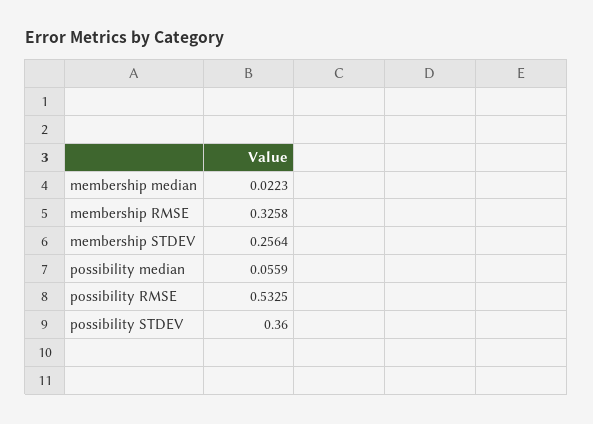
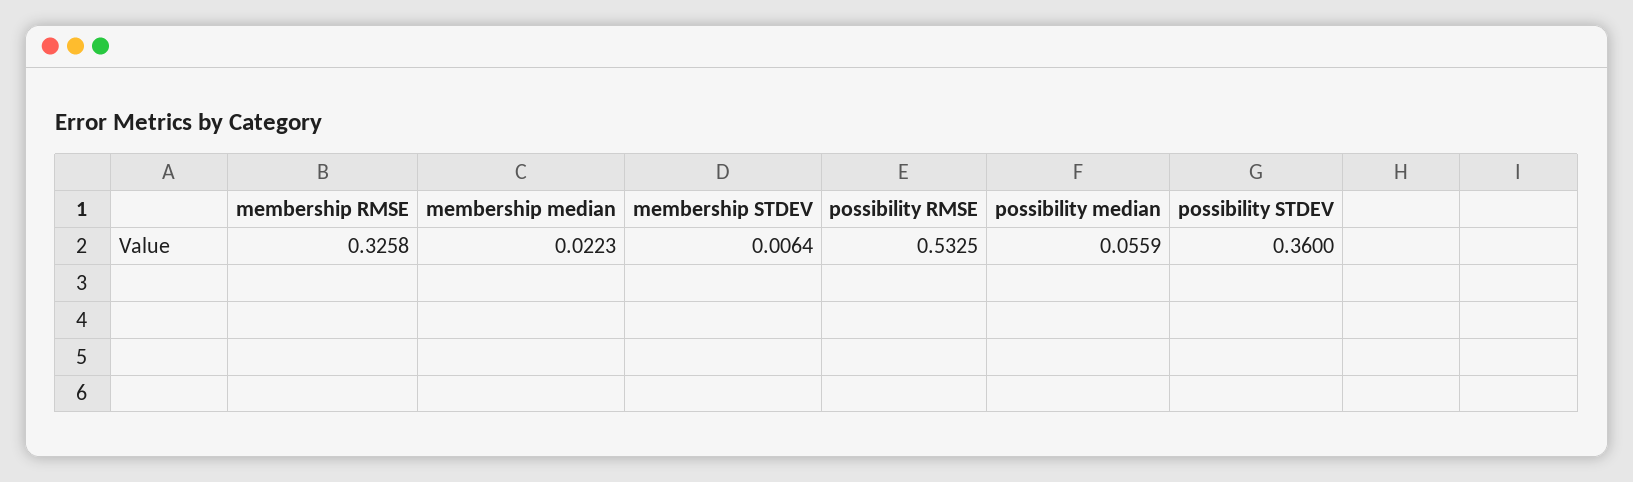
membership STDEV: 0.2564 -> 0.0064

